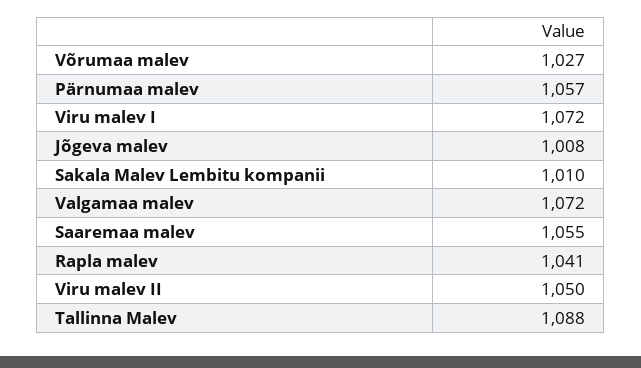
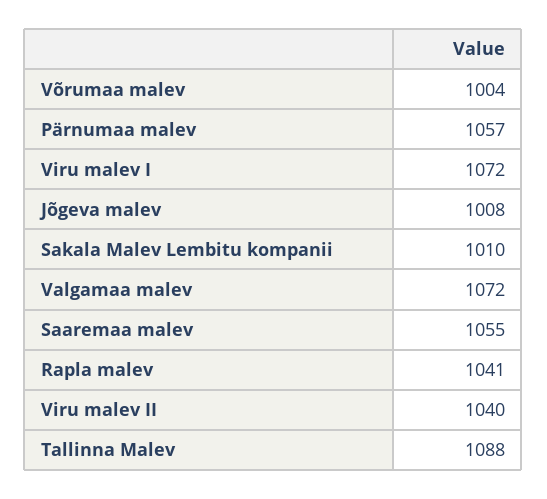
Võrumaa malev: 1027 -> 1004
Viru malev II: 1050 -> 1040

